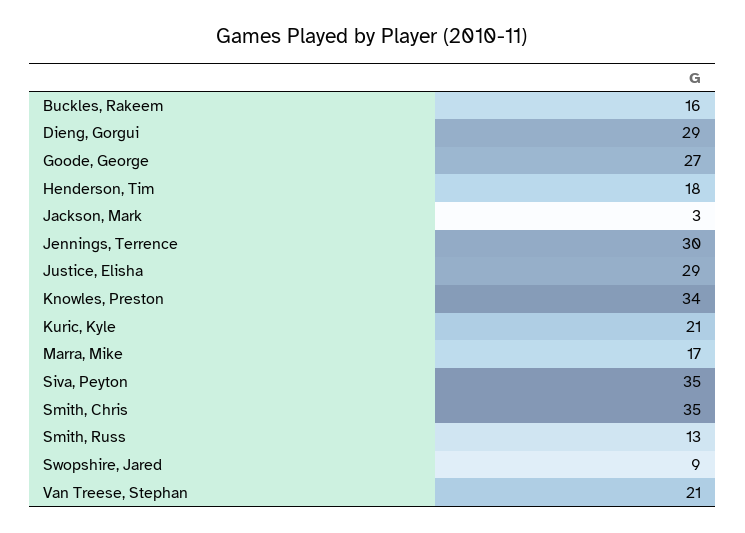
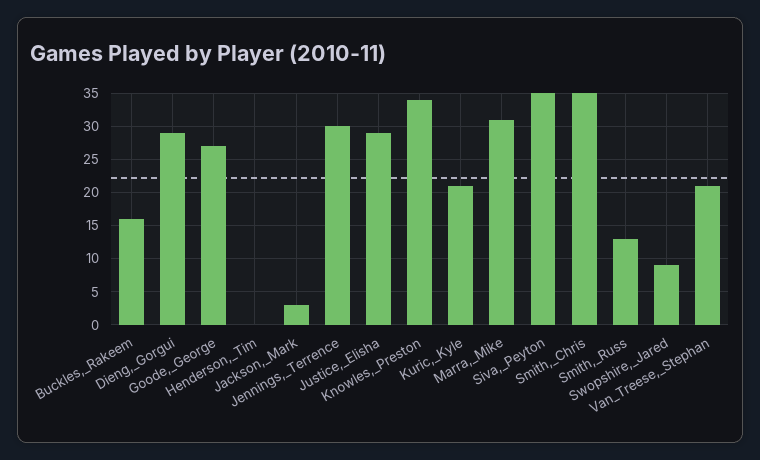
Henderson, Tim: 18 -> 0
Marra, Mike: 17 -> 31

